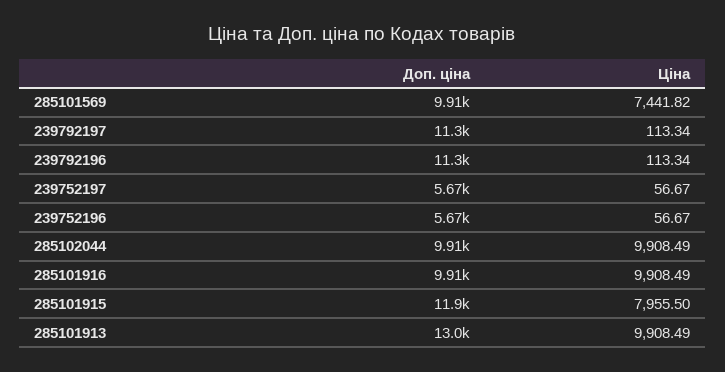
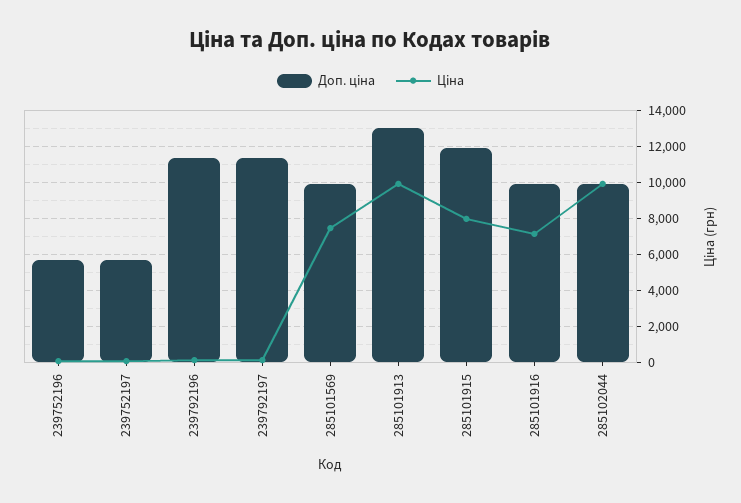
Ціна, 285101916: 9908.49 -> 7000

